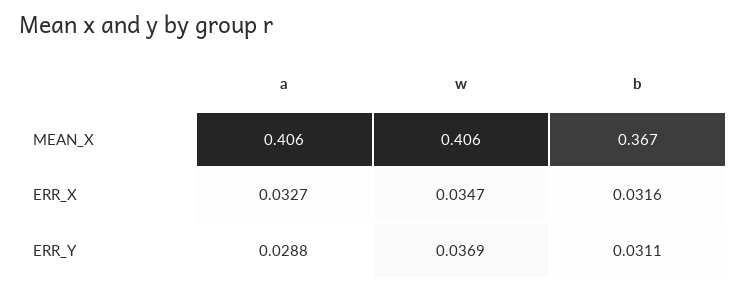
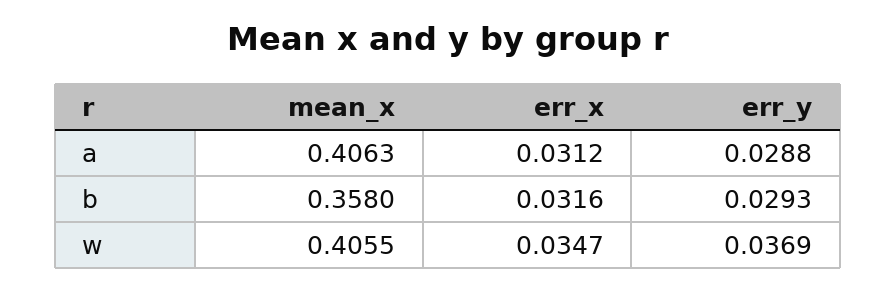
b, MEAN_X: 0.367 -> 0.358
a, ERR_X: 0.0327 -> 0.0312
b, ERR_Y: 0.0311 -> 0.0293

